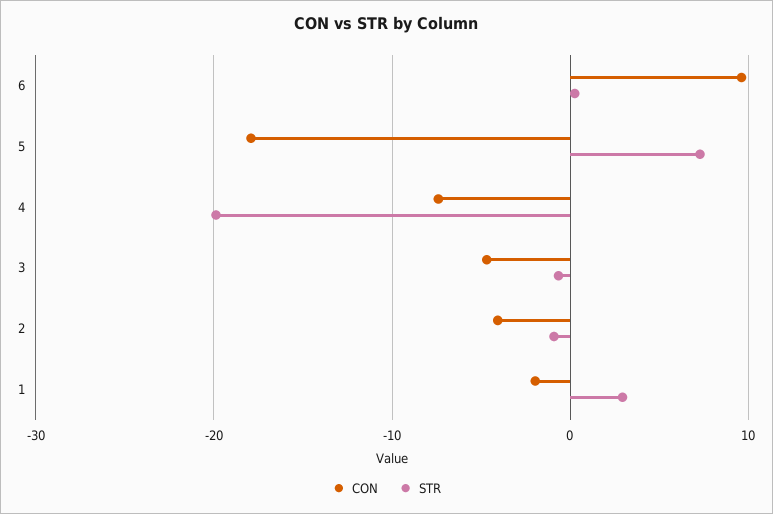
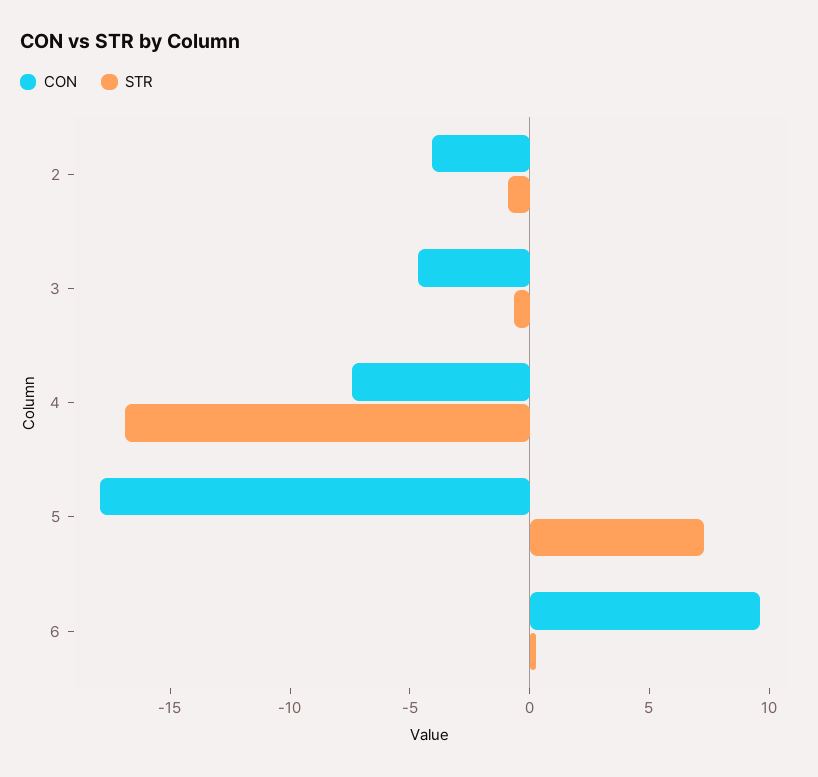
STR, 4: -20 -> -17
CON, 1: -2 -> none
STR, 1: 3 -> none

